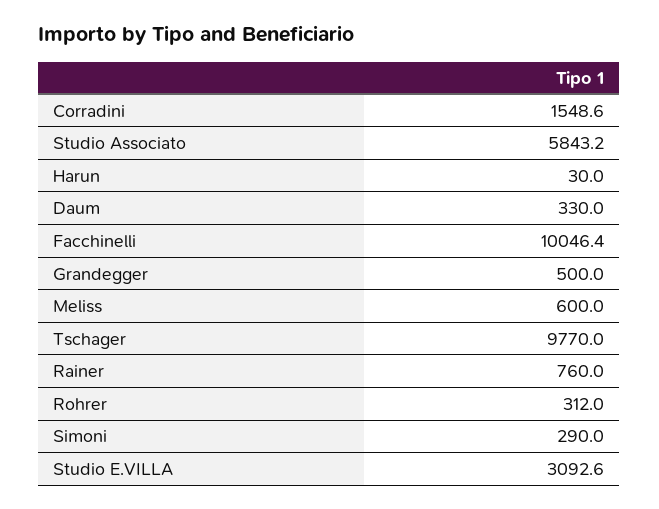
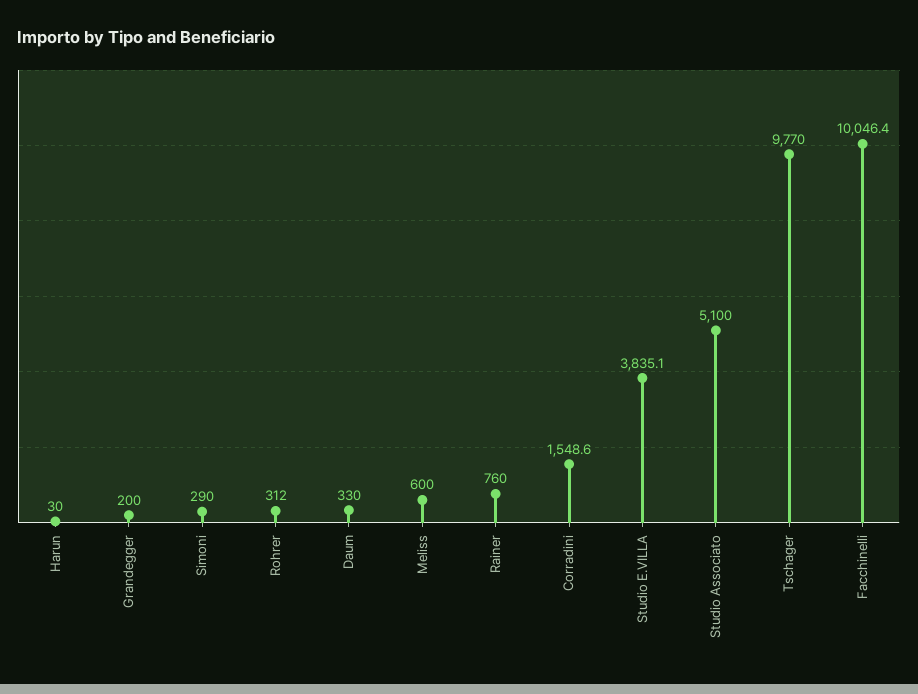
Studio Associato: 5843.2 -> 5100
Grandegger: 500 -> 200
Studio E.VILLA: 3092.6 -> 3835.1

